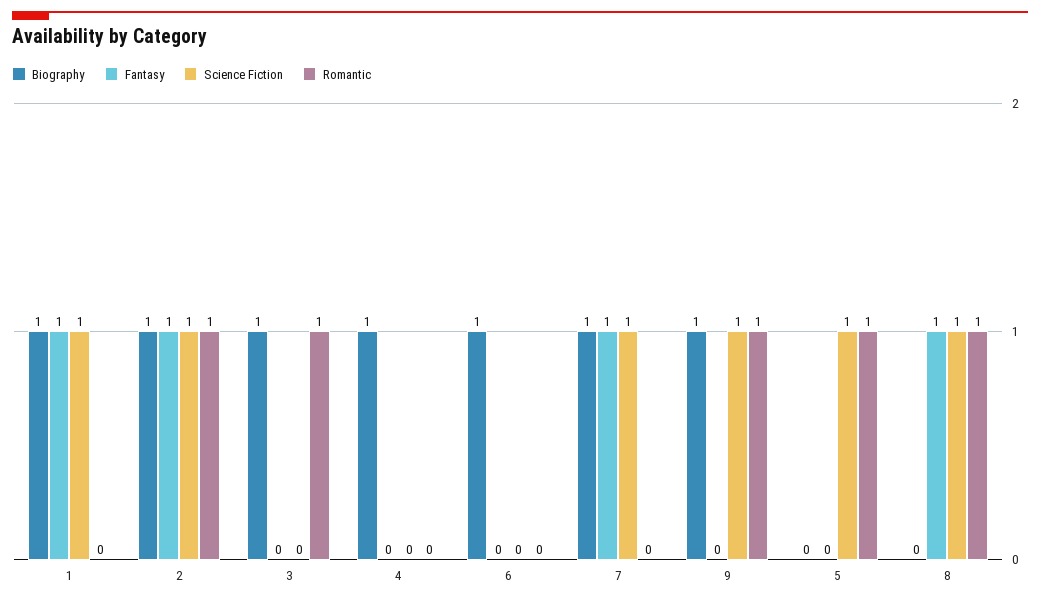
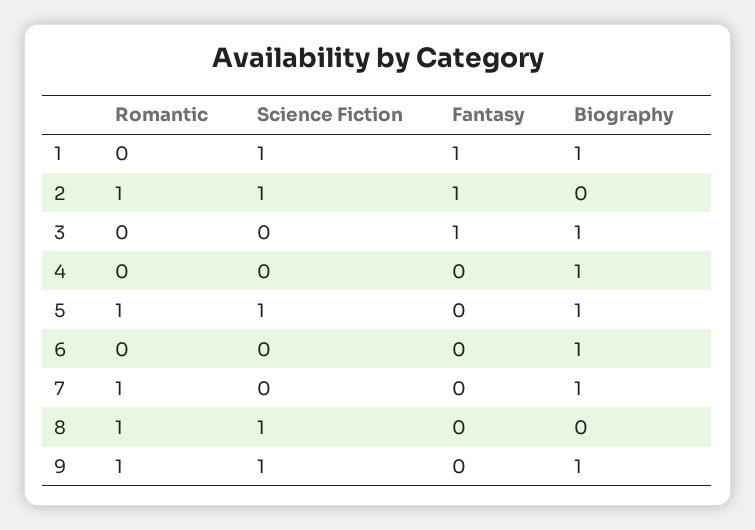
Biography, 2: 1 -> 0
Fantasy, 3: 0 -> 1
Romantic, 3: 1 -> 0
Fantasy, 7: 1 -> 0
Science Fiction, 7: 1 -> 0
Romantic, 7: 0 -> 1
Biography, 5: 0 -> 1
Fantasy, 8: 1 -> 0

